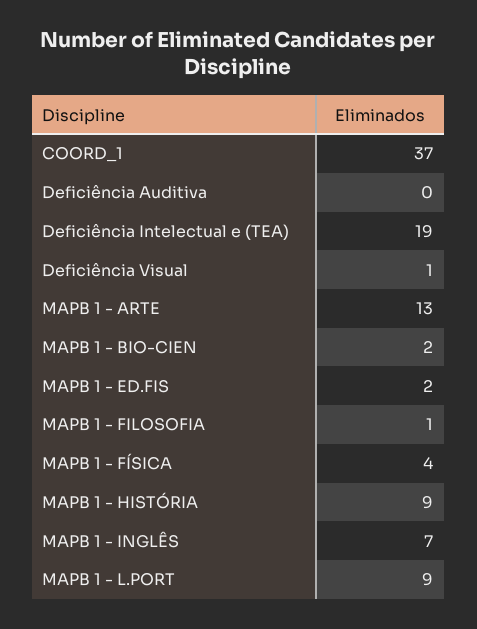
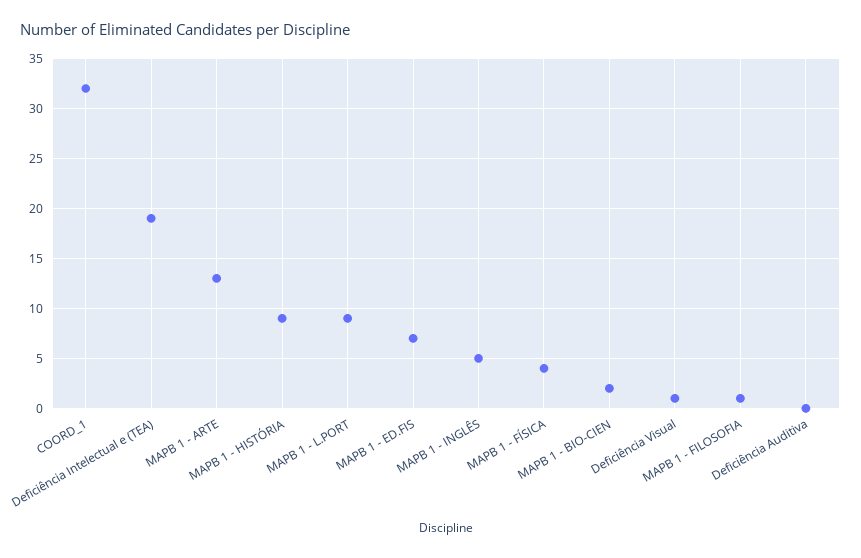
COORD_1: 37 -> 32
MAPB 1 - ED.FIS: 2 -> 7
MAPB 1 - INGLÊS: 7 -> 5

